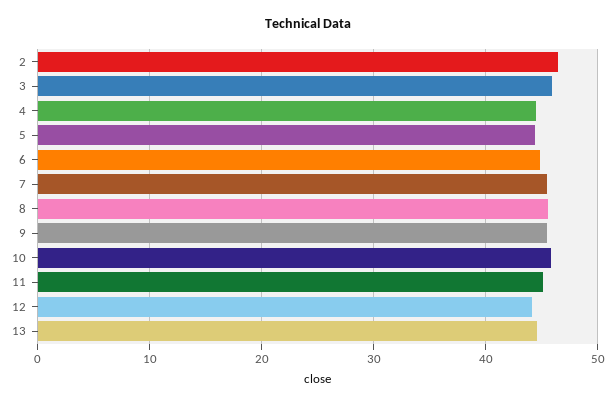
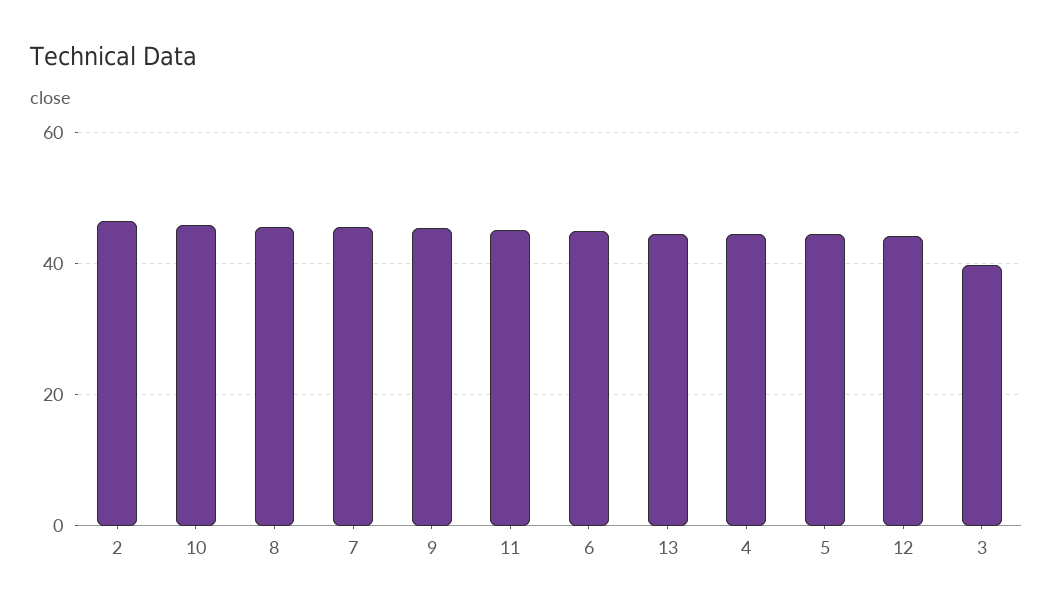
3: 46 -> 40

